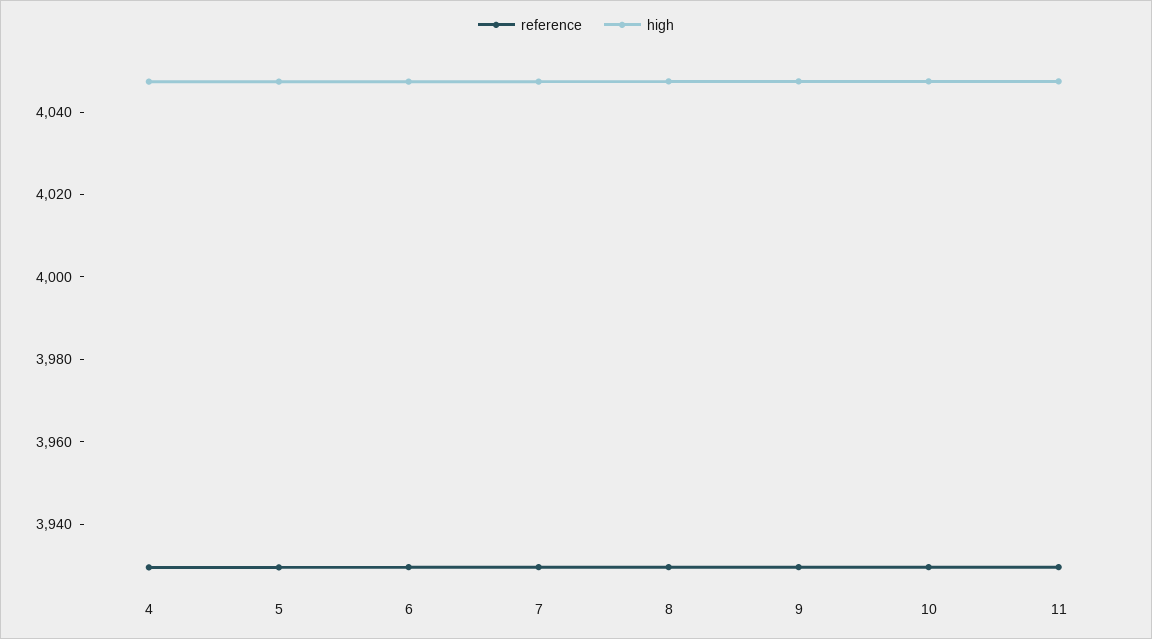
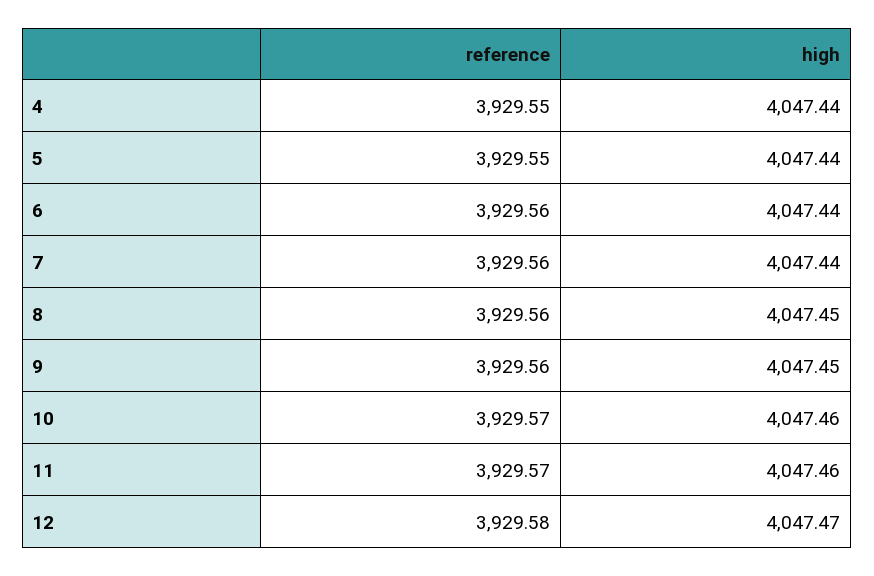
reference, 12: none -> 3929.58
high, 12: none -> 4047.47

